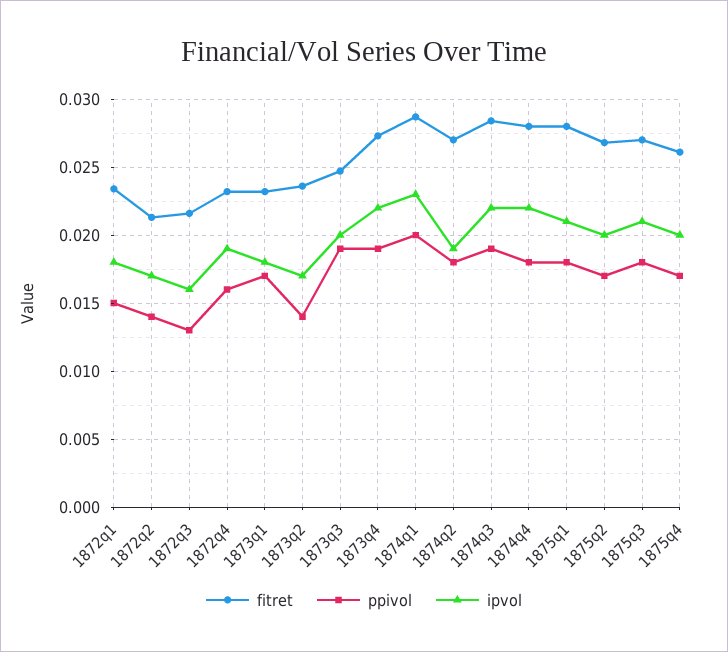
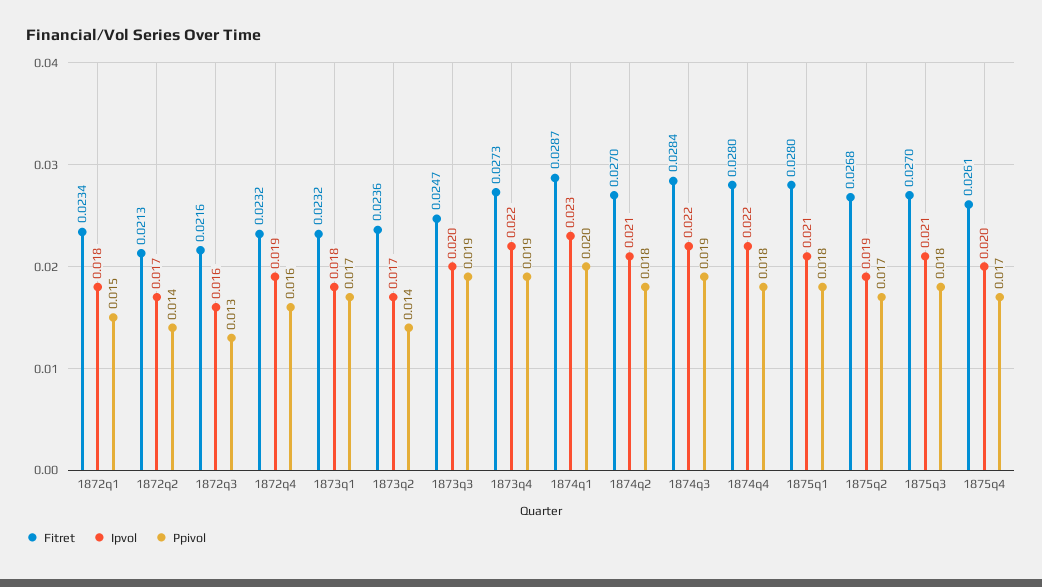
ipvol, 1874q2: 0.019 -> 0.021
ipvol, 1875q2: 0.02 -> 0.019

